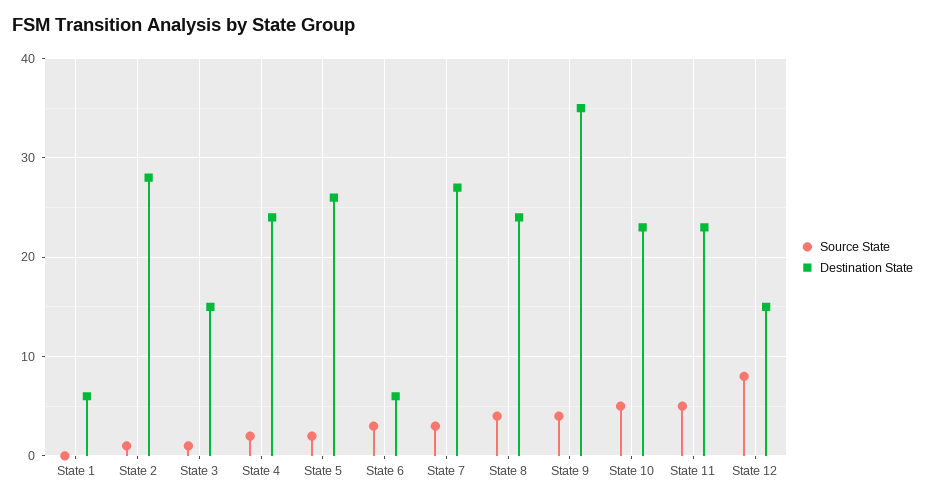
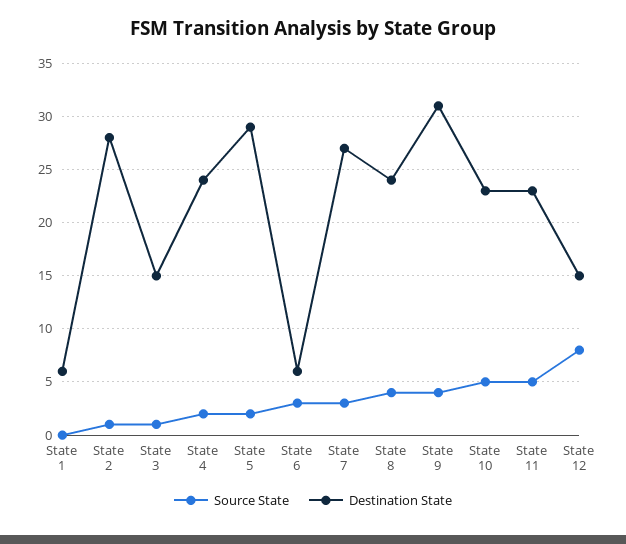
Destination State, State 5: 26 -> 29
Destination State, State 9: 35 -> 31

